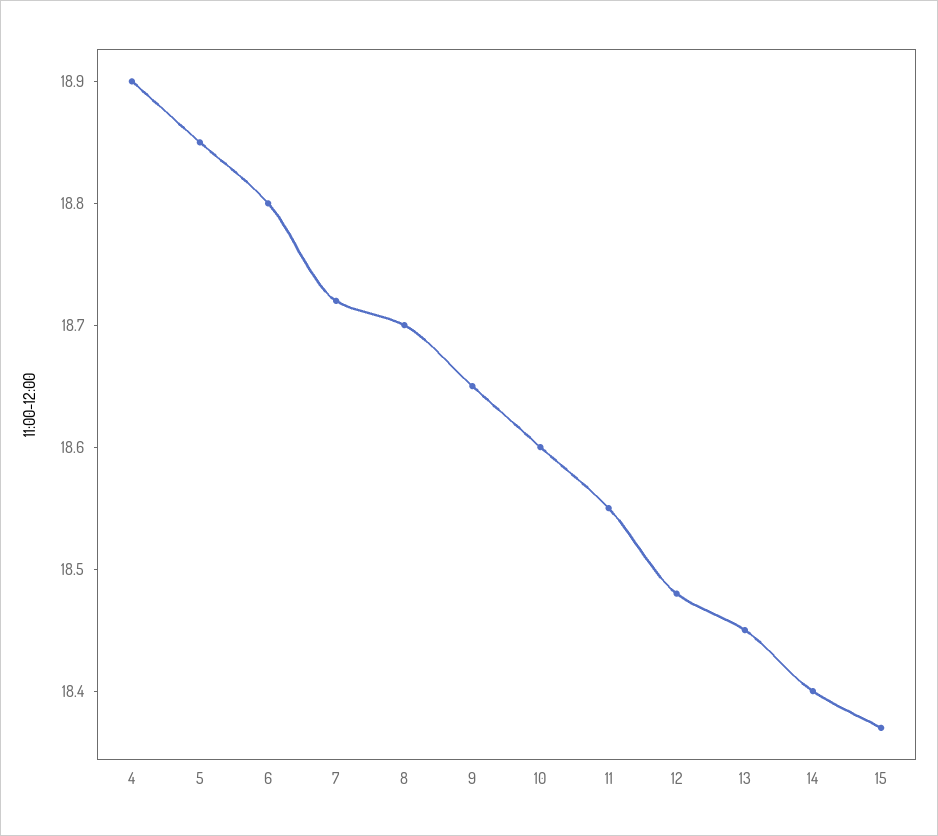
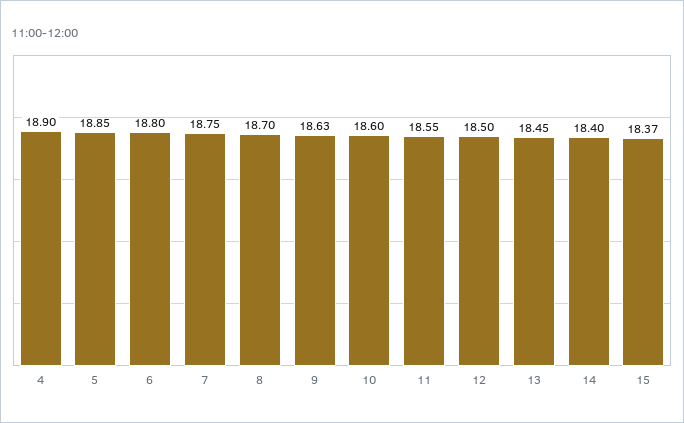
7: 18.72 -> 18.75
9: 18.65 -> 18.63
12: 18.48 -> 18.5

